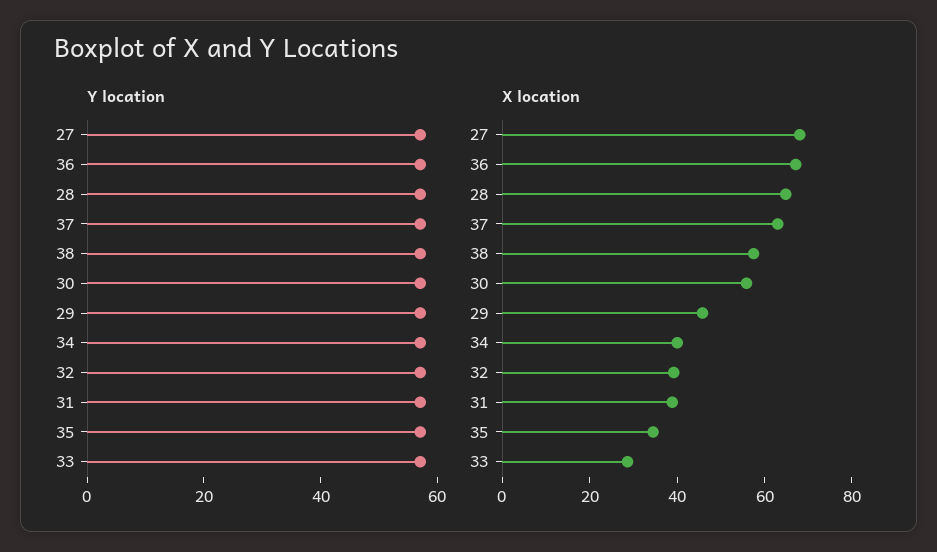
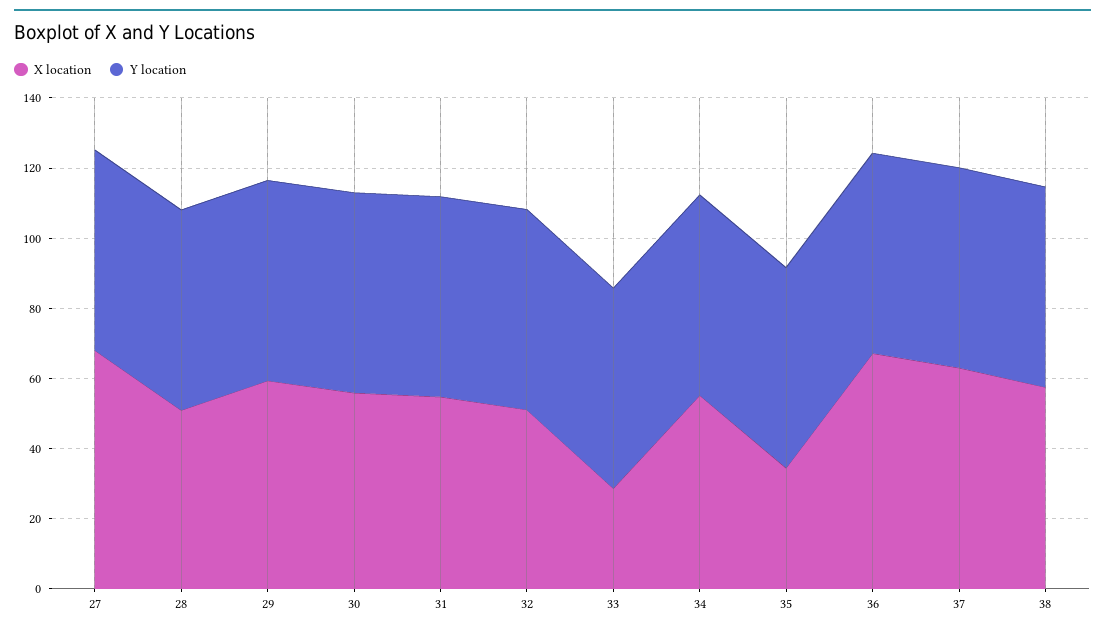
X location, 28: 65 -> 50
X location, 29: 45 -> 60
X location, 34: 40 -> 55
X location, 32: 40 -> 50
X location, 31: 40 -> 55

